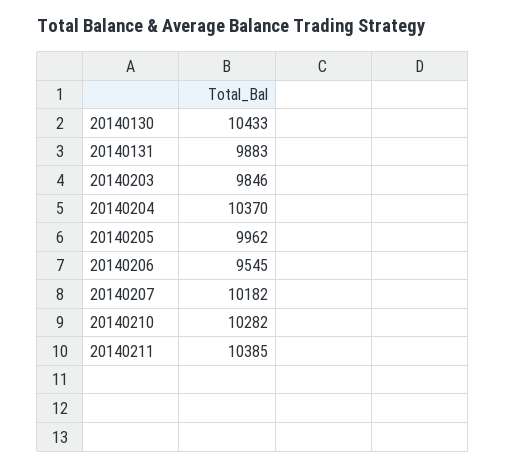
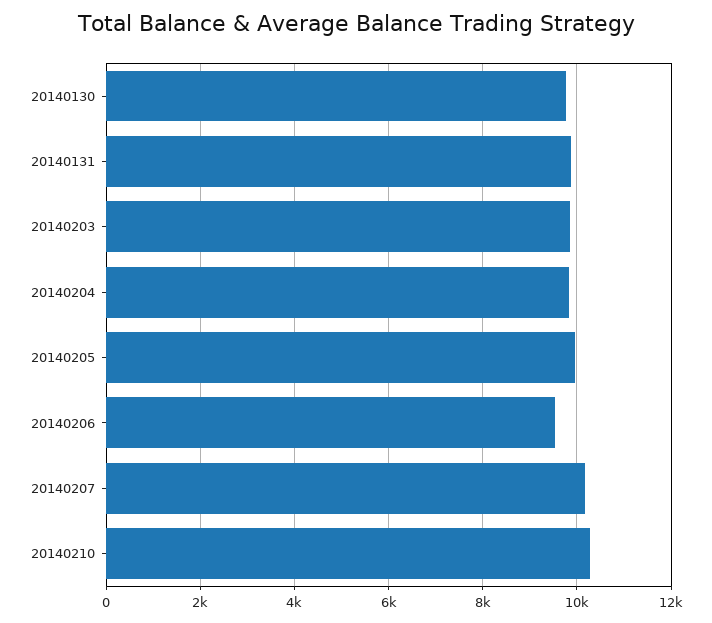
20140130: 10433 -> 9800
20140204: 10370 -> 9800
20140211: 10385 -> none

